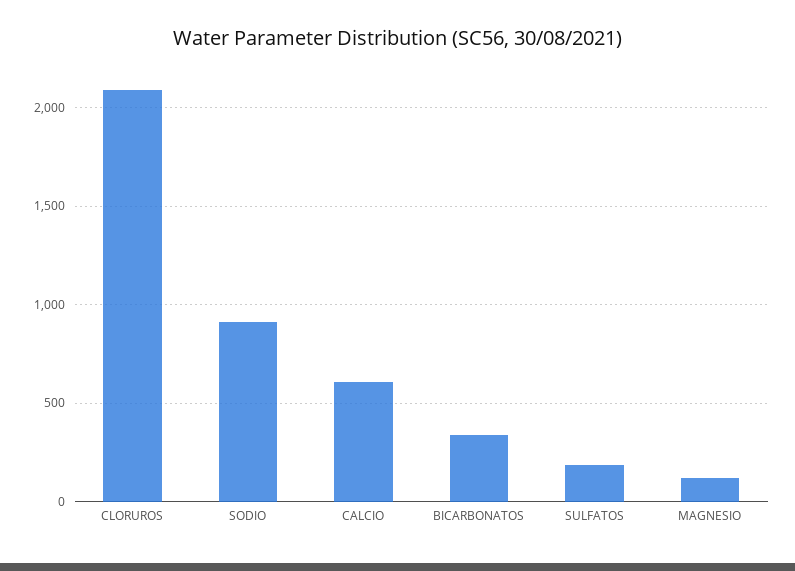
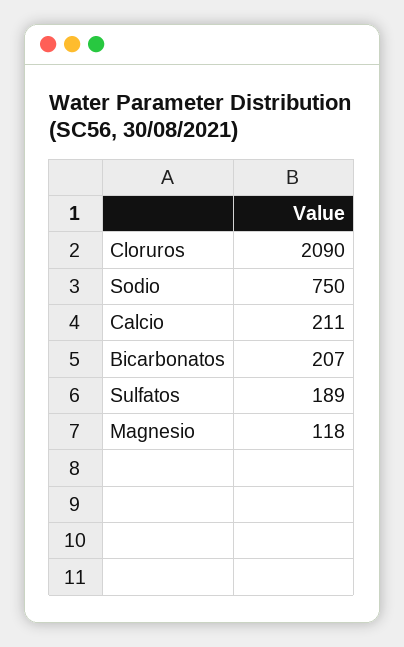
SODIO: 900 -> 750
CALCIO: 600 -> 211
BICARBONATOS: 350 -> 207

